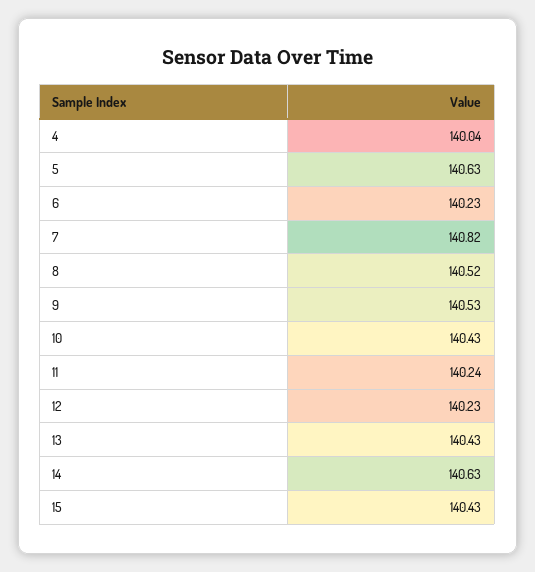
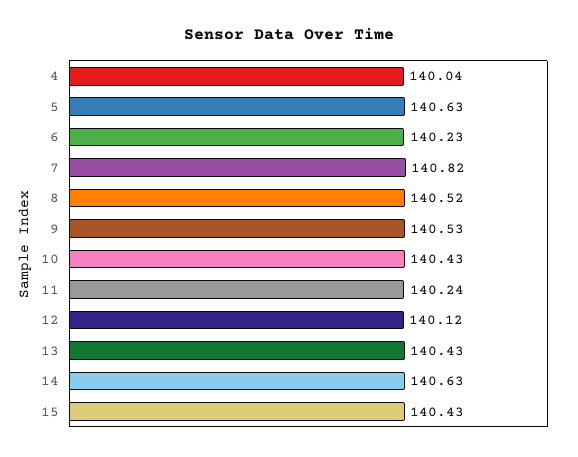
12: 140.23 -> 140.12

